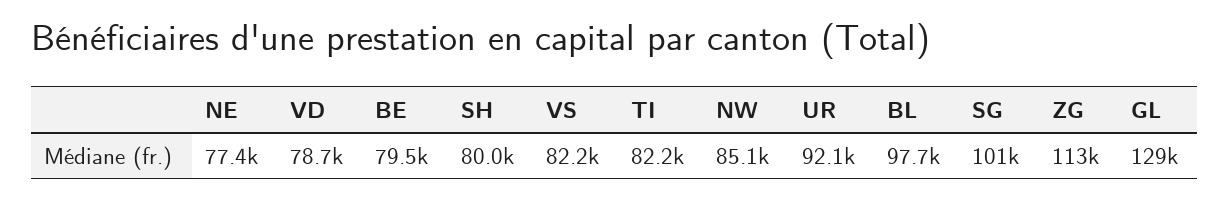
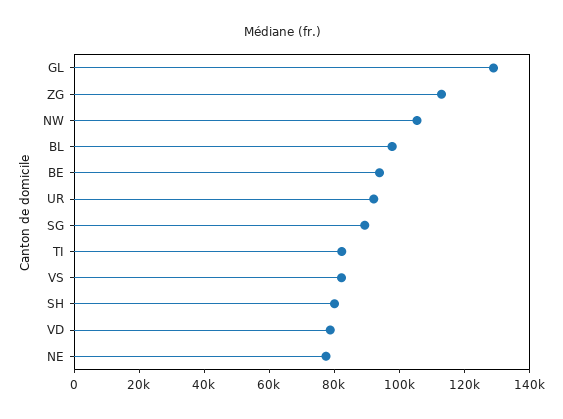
BE: 79500 -> 95000
NW: 85100 -> 105000
SG: 101000 -> 90000

